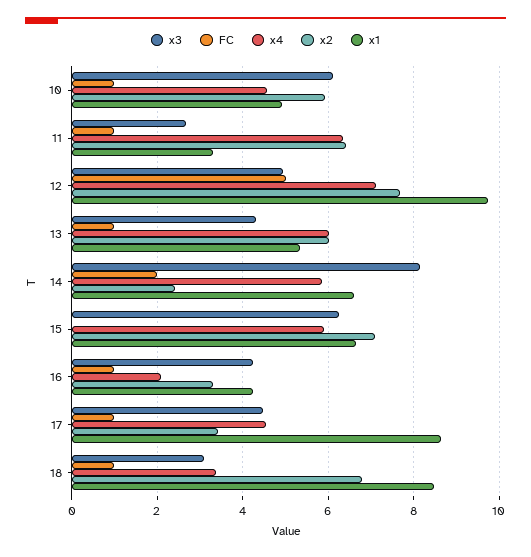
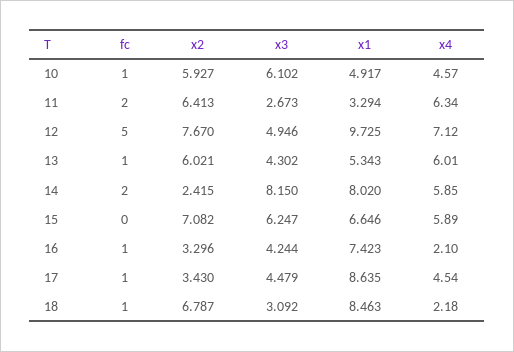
FC, 11: 1 -> 2
x1, 14: 6.6 -> 8.02
x1, 16: 4.2 -> 7.423
x4, 18: 3.4 -> 2.18

